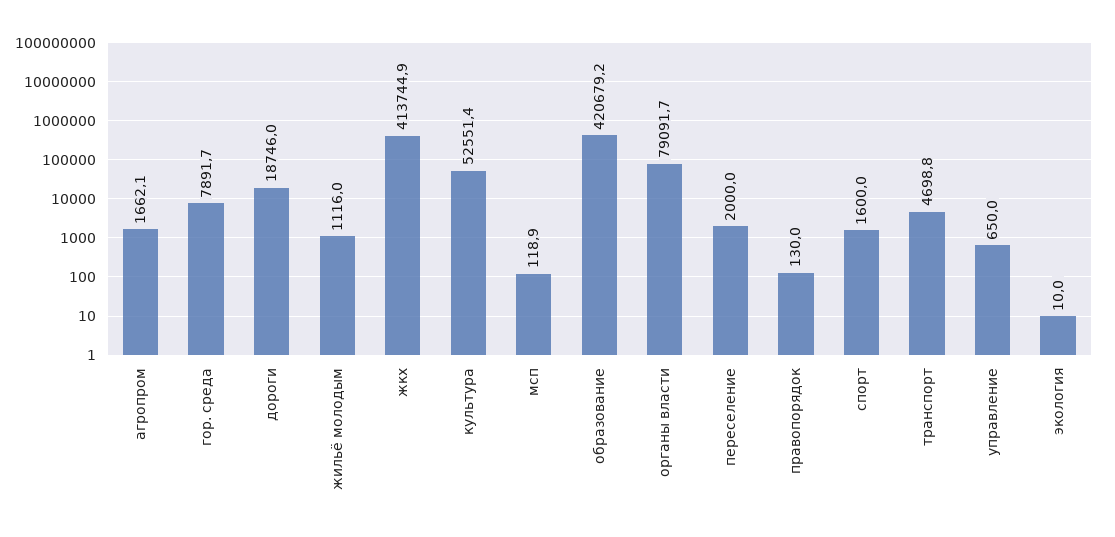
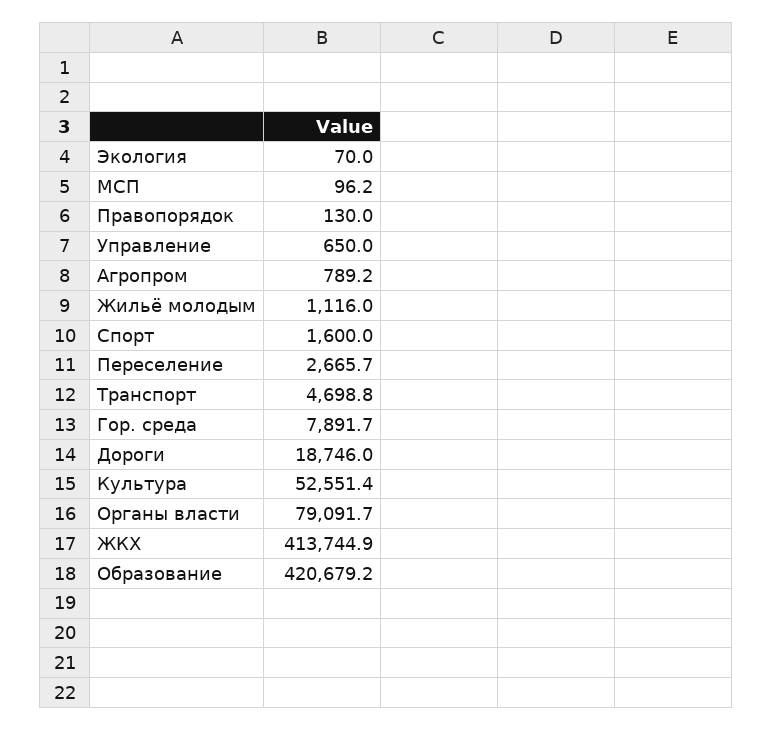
агропром: 1662.1 -> 789.2
мсп: 118.9 -> 96.2
переселение: 2000 -> 2665.7
экология: 10 -> 70

